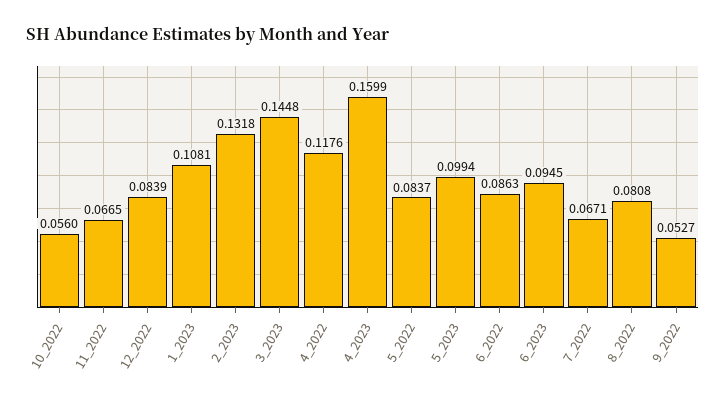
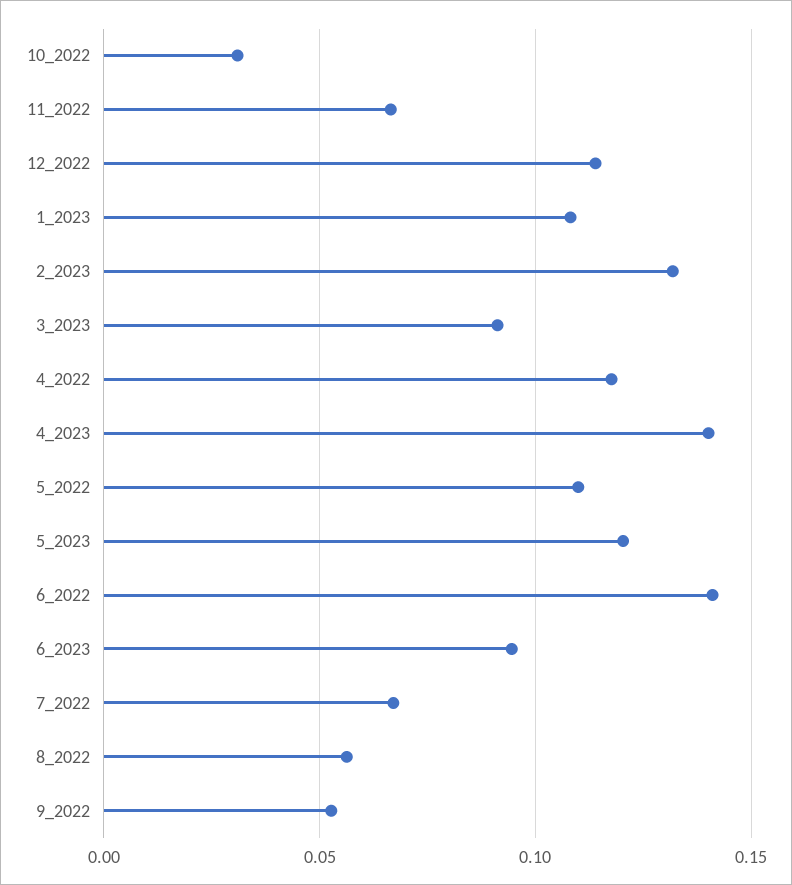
10_2022: 0.056 -> 0.03
12_2022: 0.0839 -> 0.115
3_2023: 0.1448 -> 0.09
4_2023: 0.1599 -> 0.14
5_2022: 0.0837 -> 0.11
5_2023: 0.0994 -> 0.12
6_2022: 0.0863 -> 0.14
8_2022: 0.0808 -> 0.055

